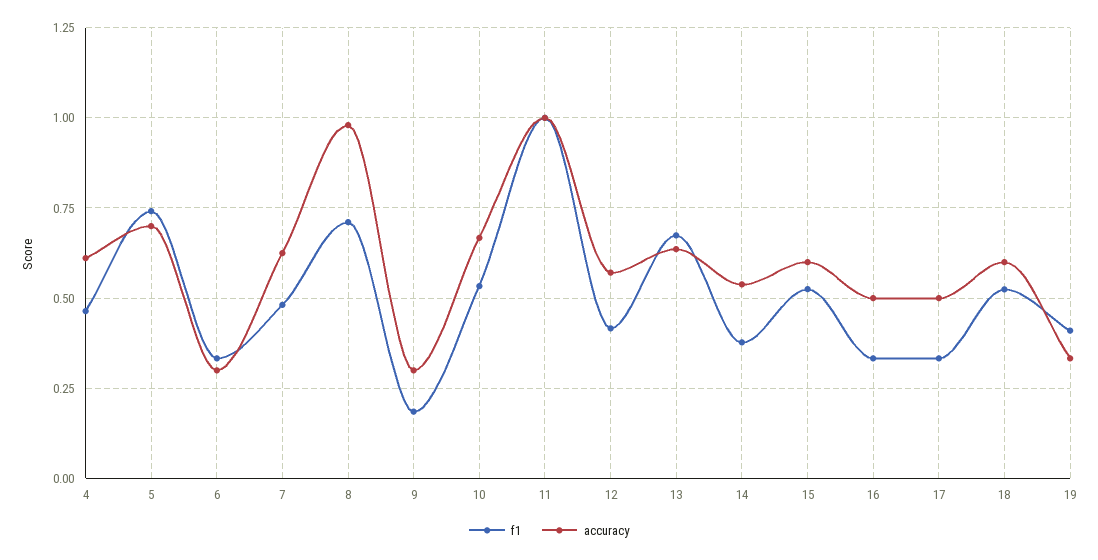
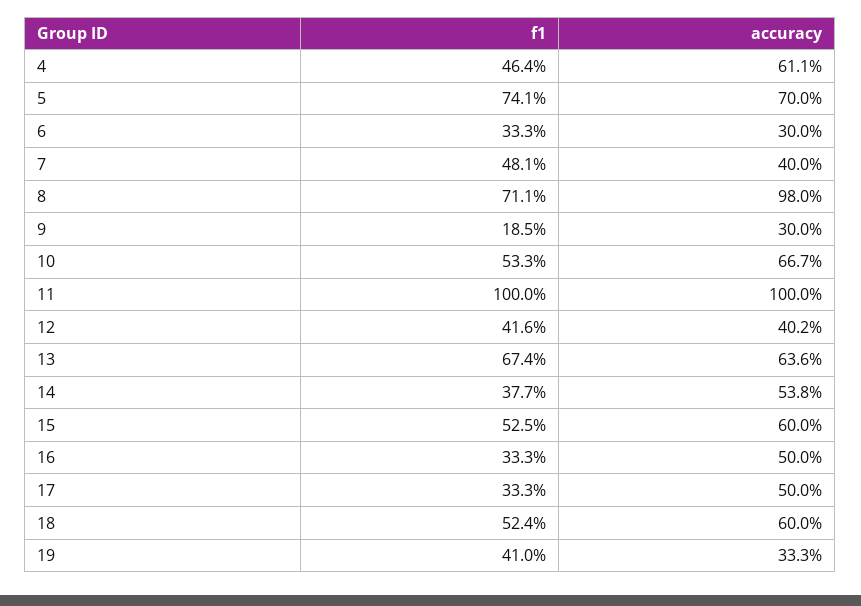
accuracy, 7: 0.625 -> 0.4
accuracy, 12: 0.575 -> 0.402

